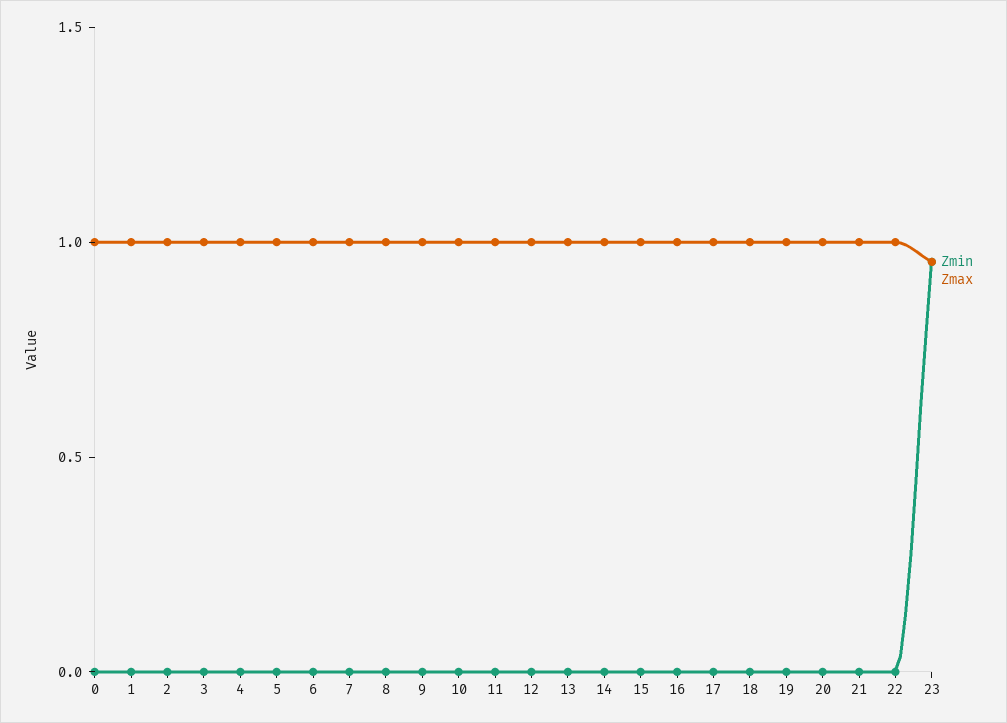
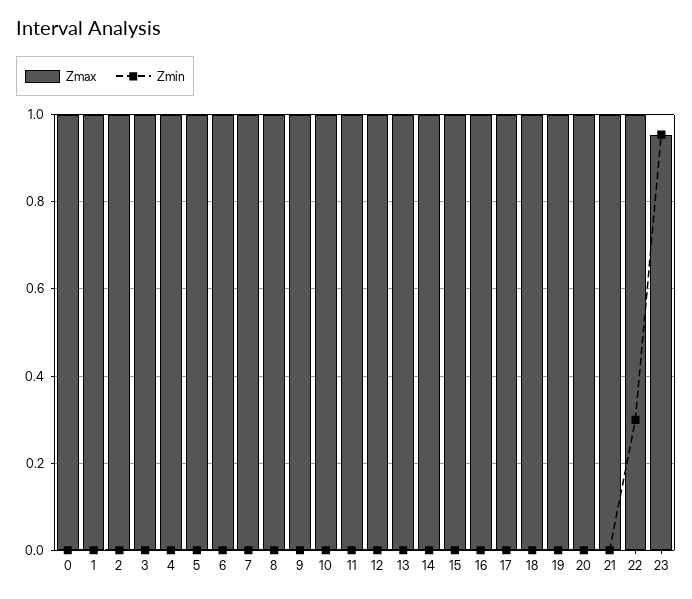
Zmin, 22: 0 -> 0.3

